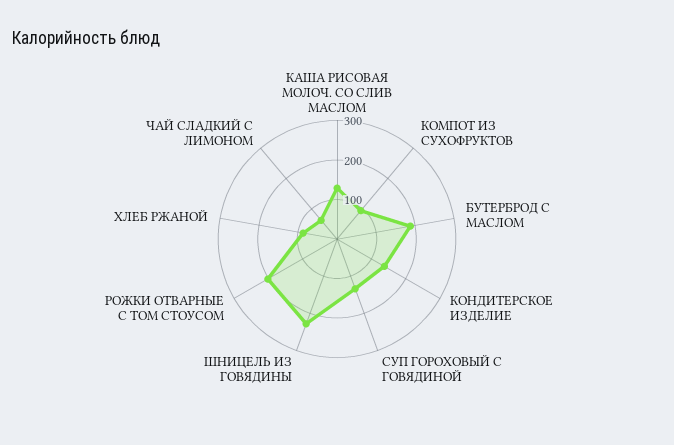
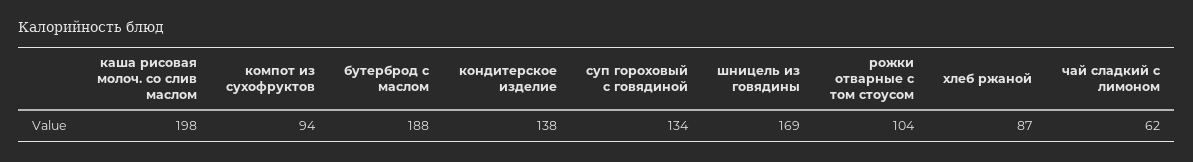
КАША РИСОВАЯ МОЛОЧ. СО СЛИВ МАСЛОМ: 125 -> 198
ШНИЦЕЛЬ ИЗ ГОВЯДИНЫ: 225 -> 169
РОЖКИ ОТВАРНЫЕ С ТОМ СТОУСОМ: 200 -> 104

